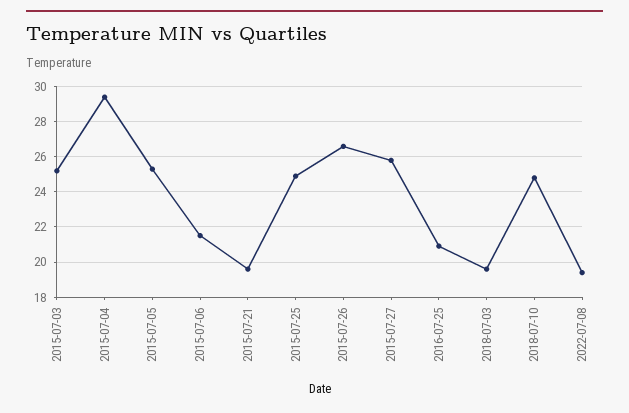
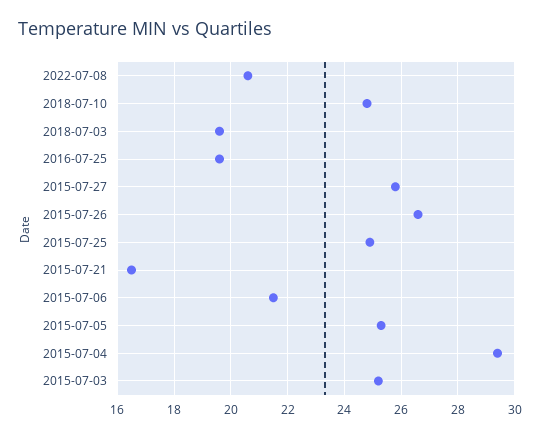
2015-07-21: 19.5 -> 16.5
2016-07-25: 21 -> 19.5
2022-07-08: 19.5 -> 20.5

